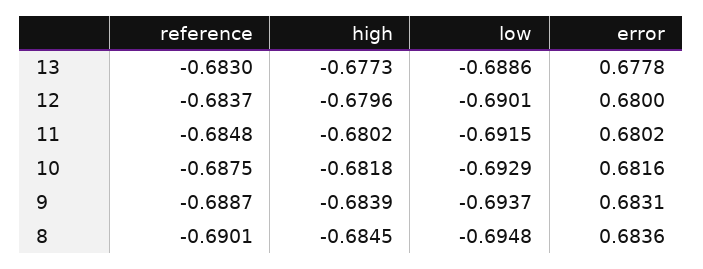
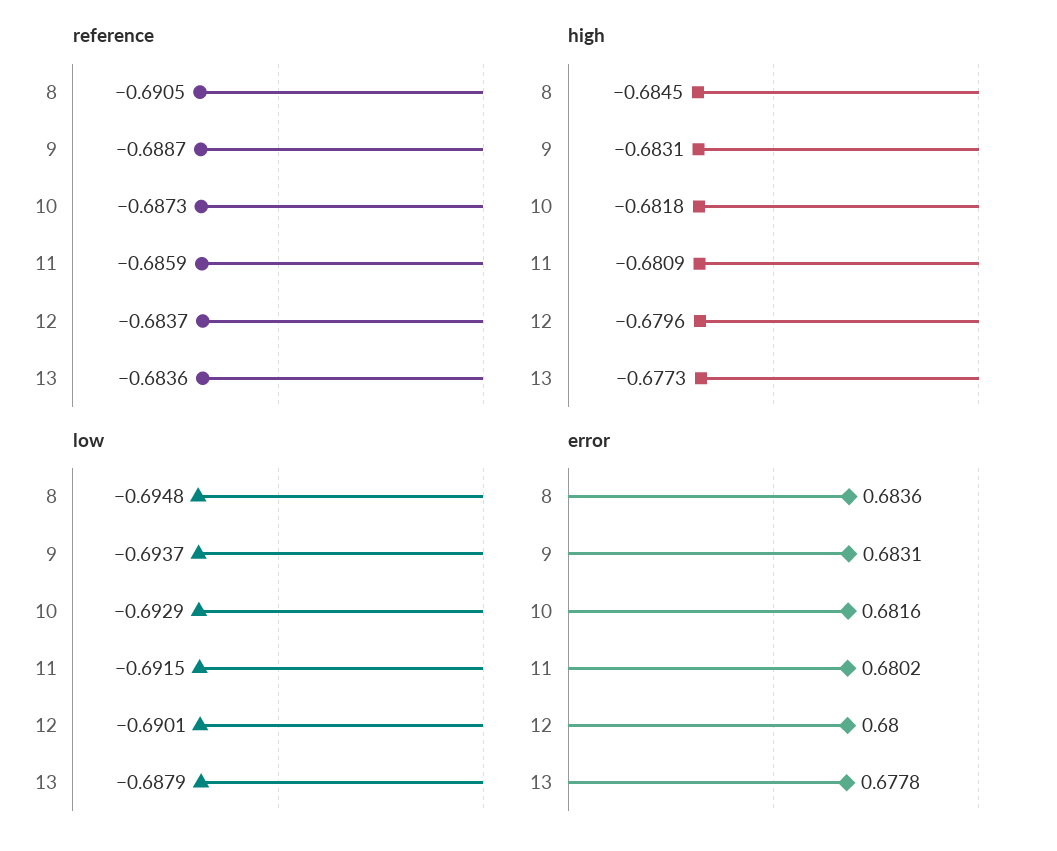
reference, 13: -0.683 -> -0.6836
low, 13: -0.6886 -> -0.6879
reference, 11: -0.6848 -> -0.6859
high, 11: -0.6802 -> -0.6809
reference, 10: -0.6875 -> -0.6873
high, 9: -0.6839 -> -0.6831
reference, 8: -0.6901 -> -0.6905

